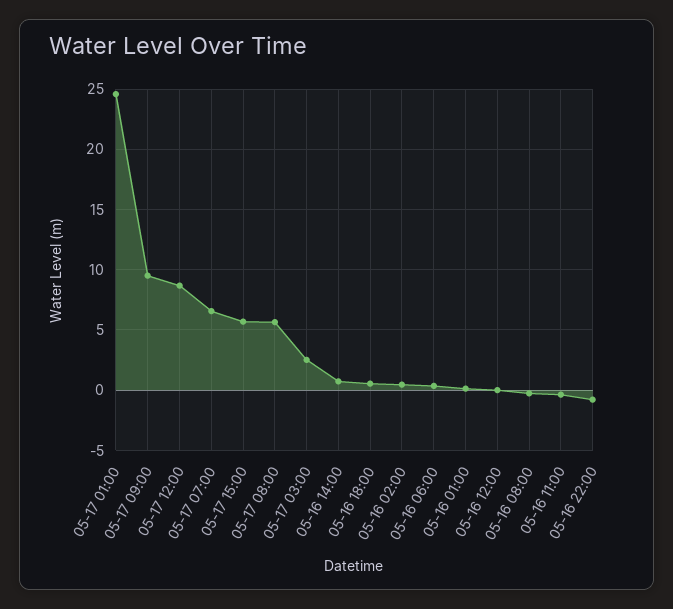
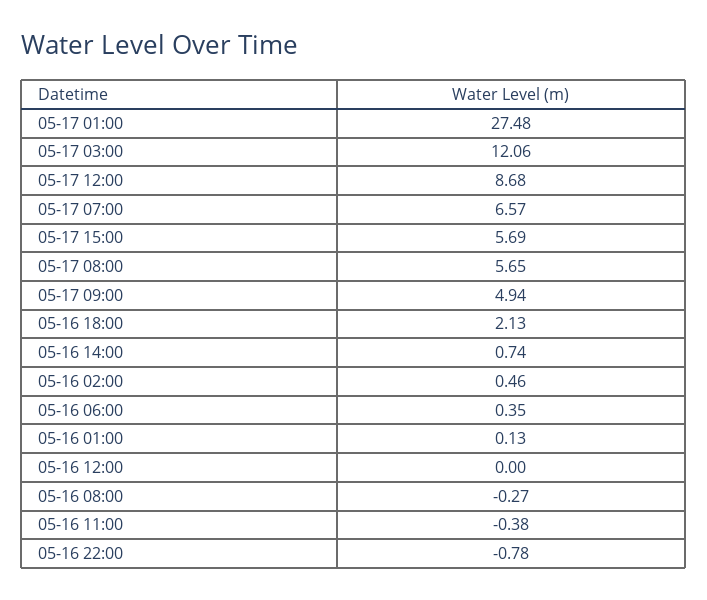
05-17 01:00: 24.5 -> 27.48
05-17 09:00: 9.5 -> 4.94
05-17 03:00: 2.5 -> 12.06
05-16 18:00: 0.5 -> 2.13

